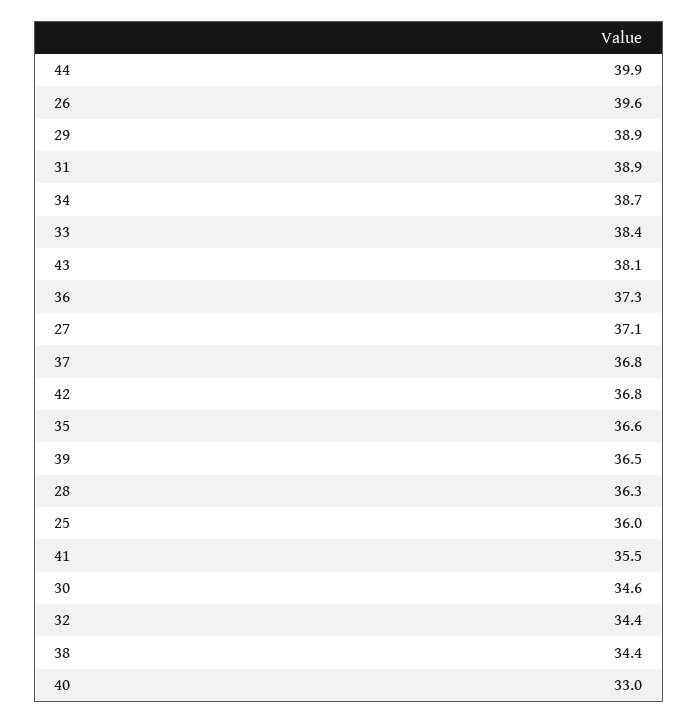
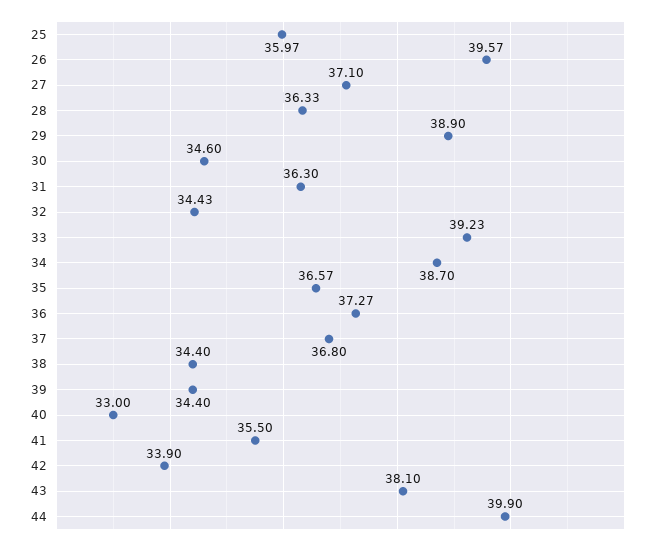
31: 38.9 -> 36.3
33: 38.4 -> 39.23
42: 36.8 -> 33.9
39: 36.5 -> 34.4

